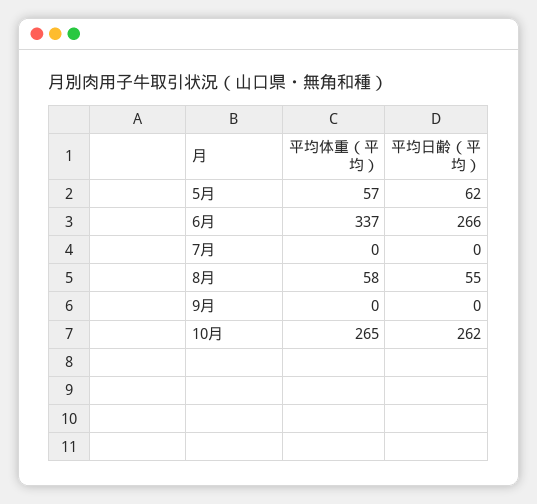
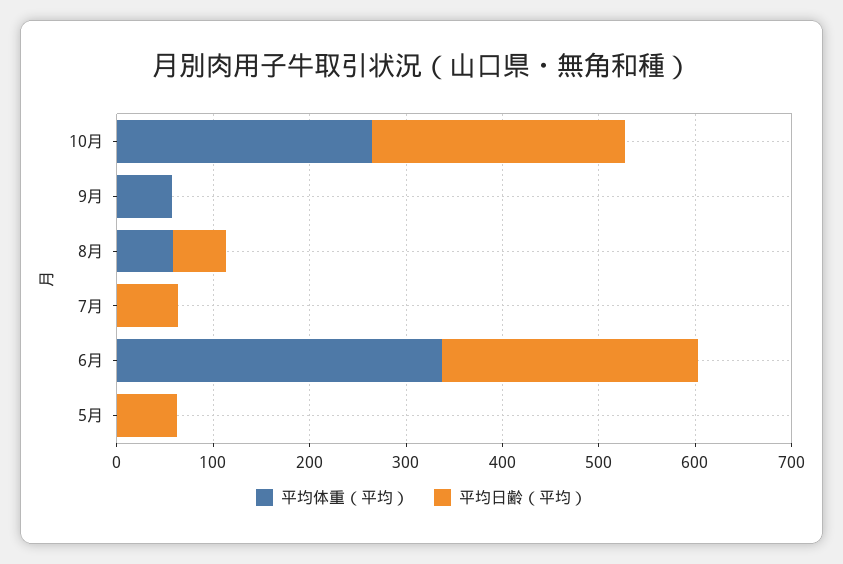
平均体重（平均）, 5月: 57 -> 0
平均日齢（平均）, 7月: 0 -> 60
平均体重（平均）, 9月: 0 -> 60

